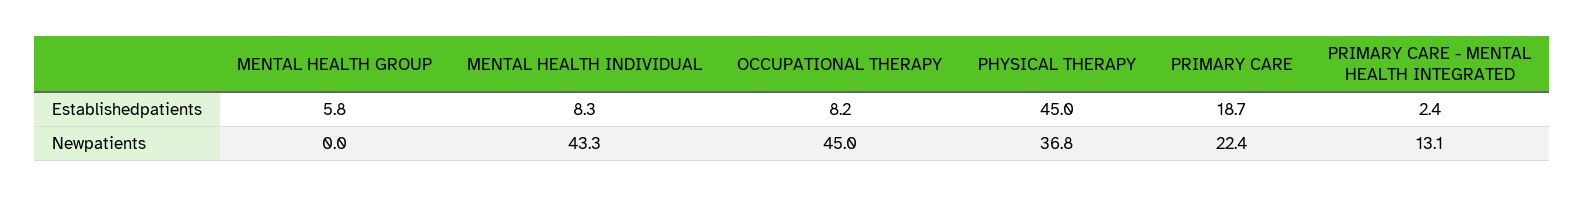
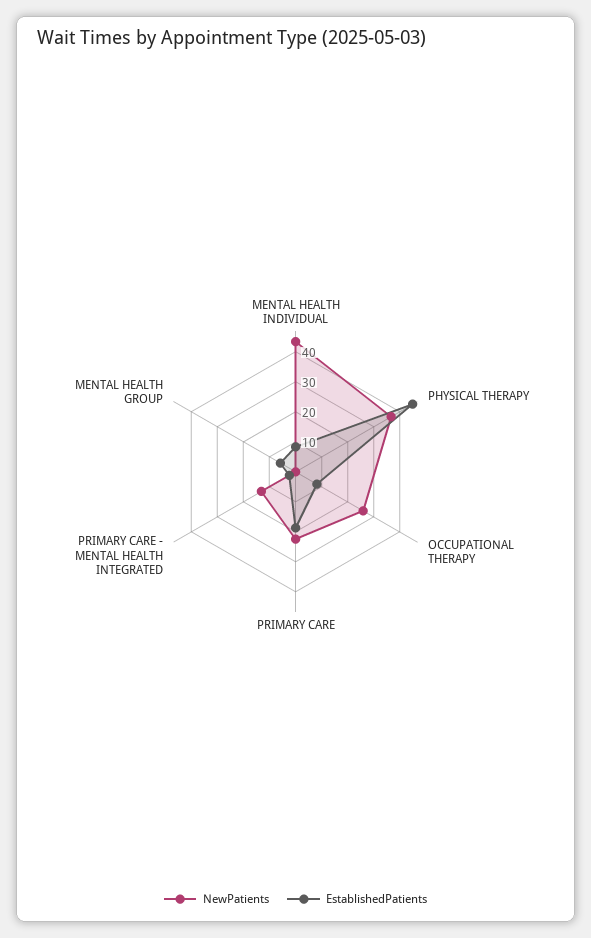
Newpatients, OCCUPATIONAL THERAPY: 45 -> 25

